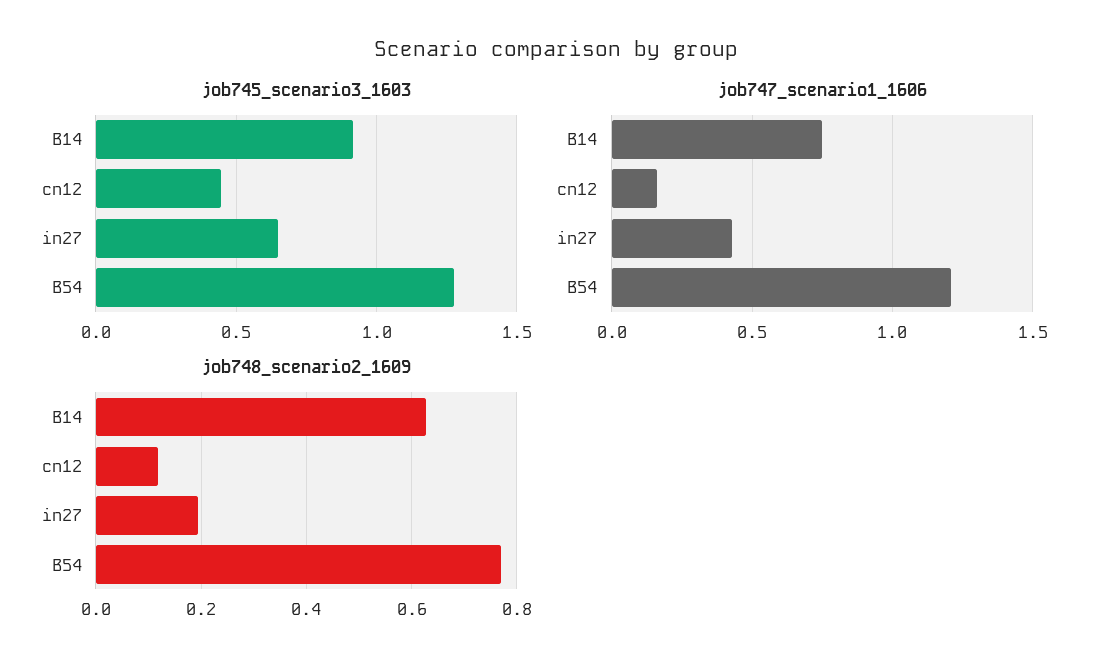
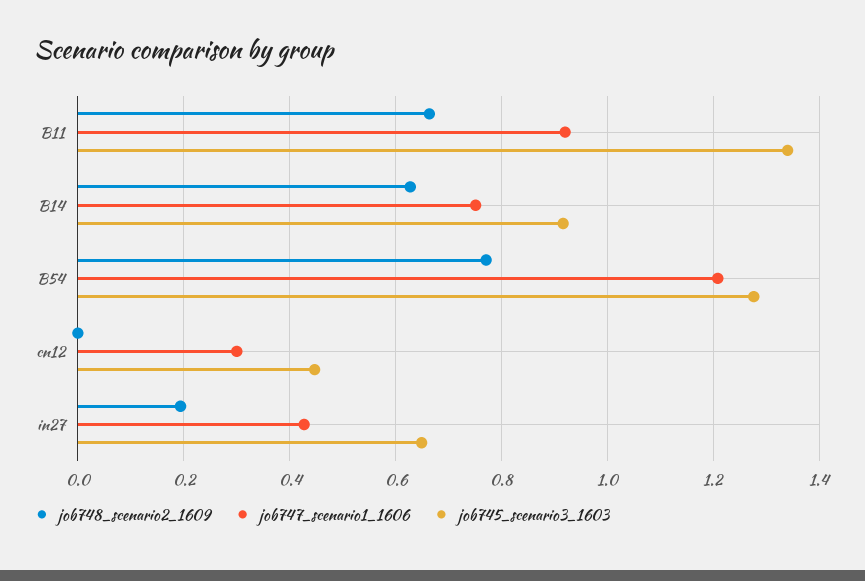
job747_scenario1_1606, cn12: 0.15 -> 0.3
job748_scenario2_1609, cn12: 0.12 -> 0
job748_scenario2_1609, B11: none -> 0.66
job747_scenario1_1606, B11: none -> 0.92
job745_scenario3_1603, B11: none -> 1.34

